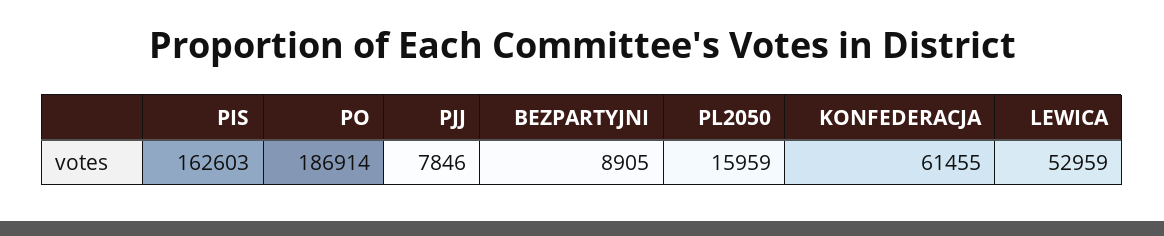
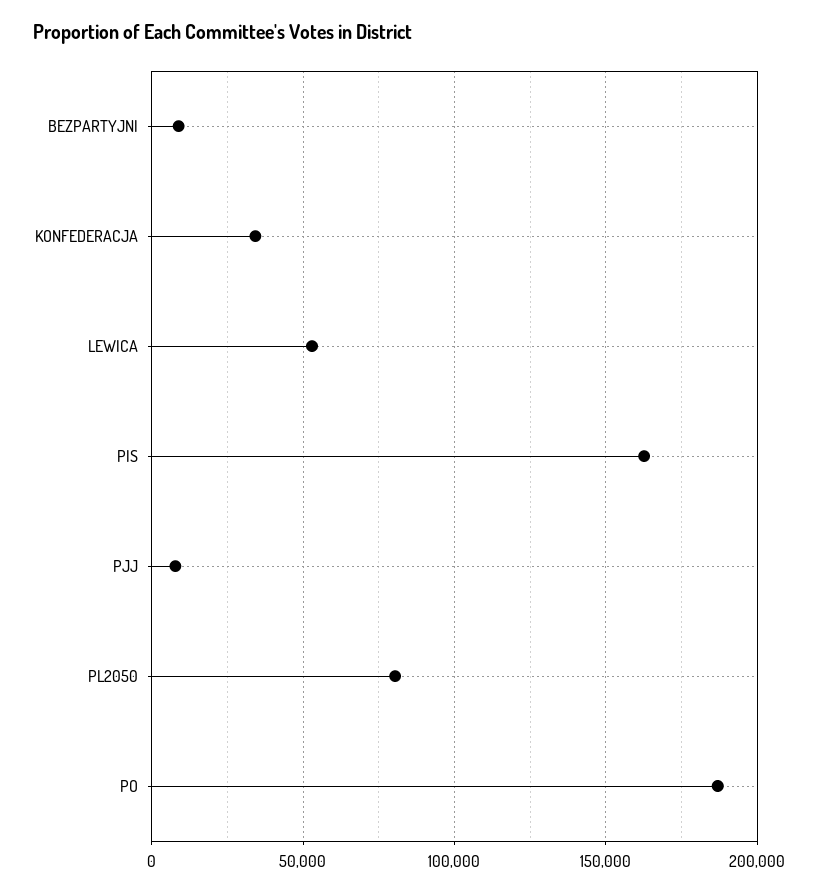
PL2050: 15959 -> 80000
KONFEDERACJA: 61455 -> 35000

